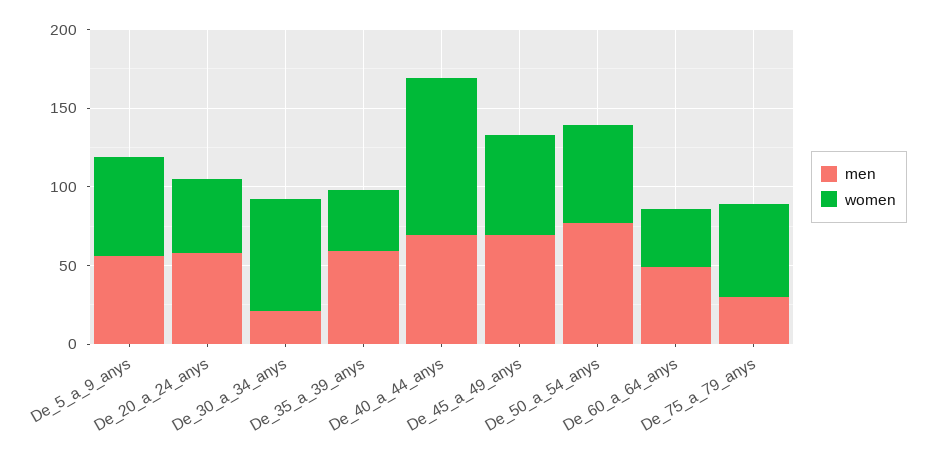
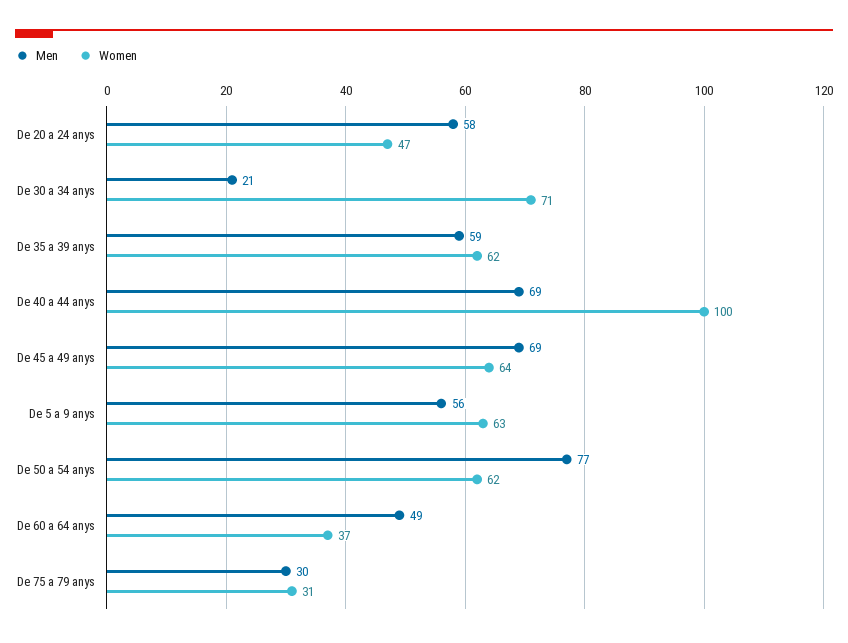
women, De_35_a_39_anys: 40 -> 62
women, De_75_a_79_anys: 60 -> 31

